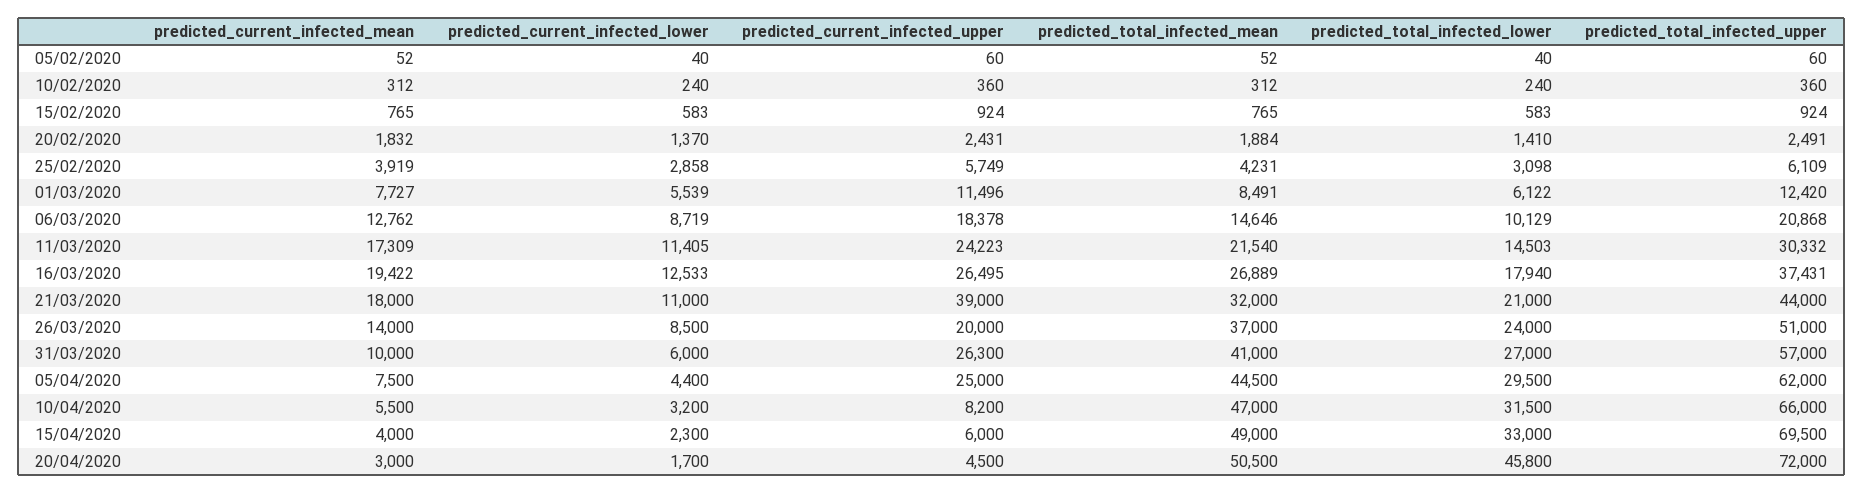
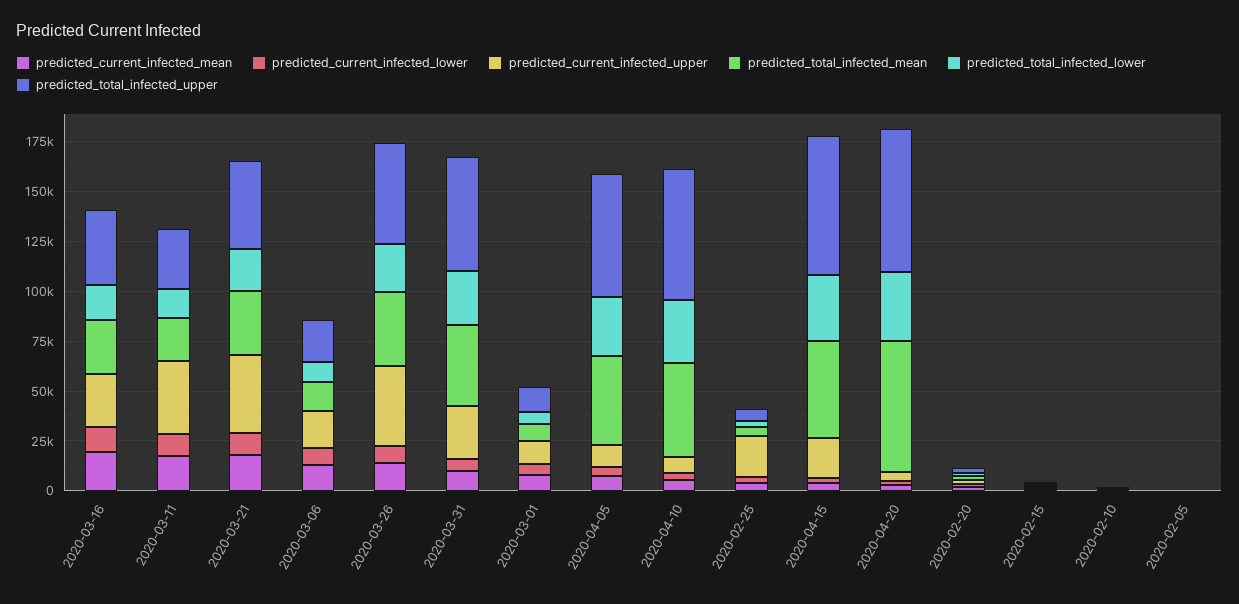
predicted_current_infected_upper, 25/02/2020: 5749 -> 20000
predicted_current_infected_upper, 11/03/2020: 24223 -> 35000
predicted_current_infected_upper, 26/03/2020: 20000 -> 40000
predicted_current_infected_upper, 05/04/2020: 25000 -> 10000
predicted_current_infected_upper, 15/04/2020: 6000 -> 20000
predicted_total_infected_mean, 20/04/2020: 50500 -> 65000
predicted_total_infected_lower, 20/04/2020: 45800 -> 35000

